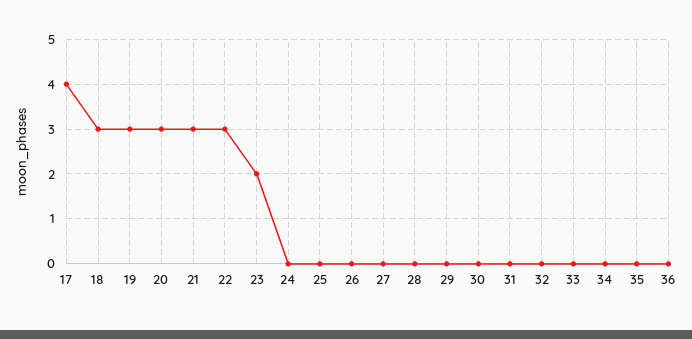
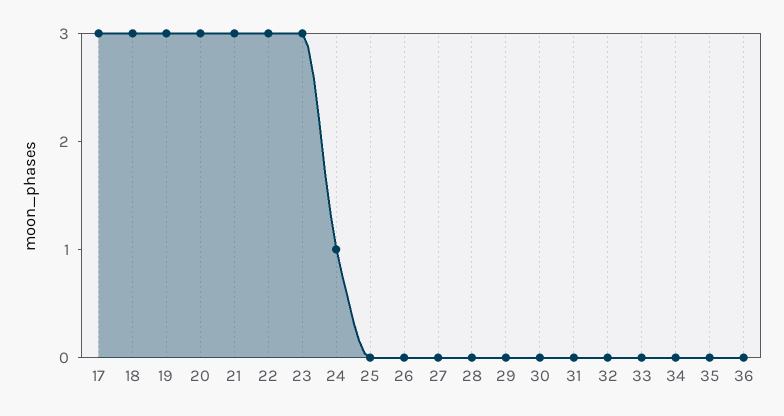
17: 4 -> 3
23: 2 -> 3
24: 0 -> 1

